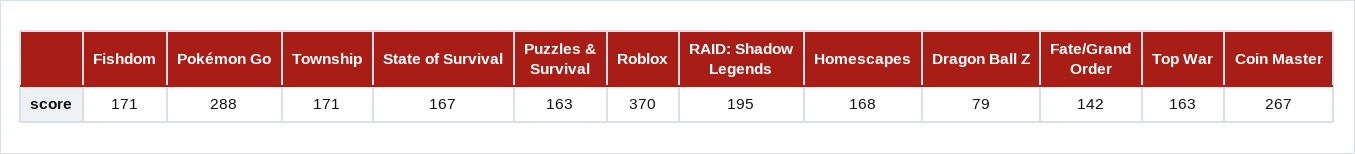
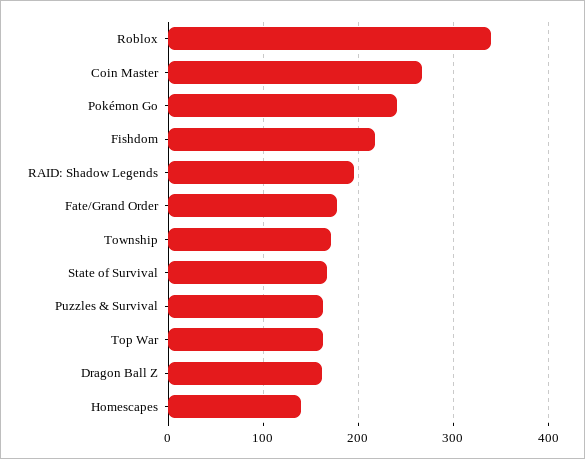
Fishdom: 171 -> 220
Pokémon Go: 288 -> 240
Roblox: 370 -> 340
Homescapes: 168 -> 140
Dragon Ball Z: 79 -> 160
Fate/Grand Order: 142 -> 180

